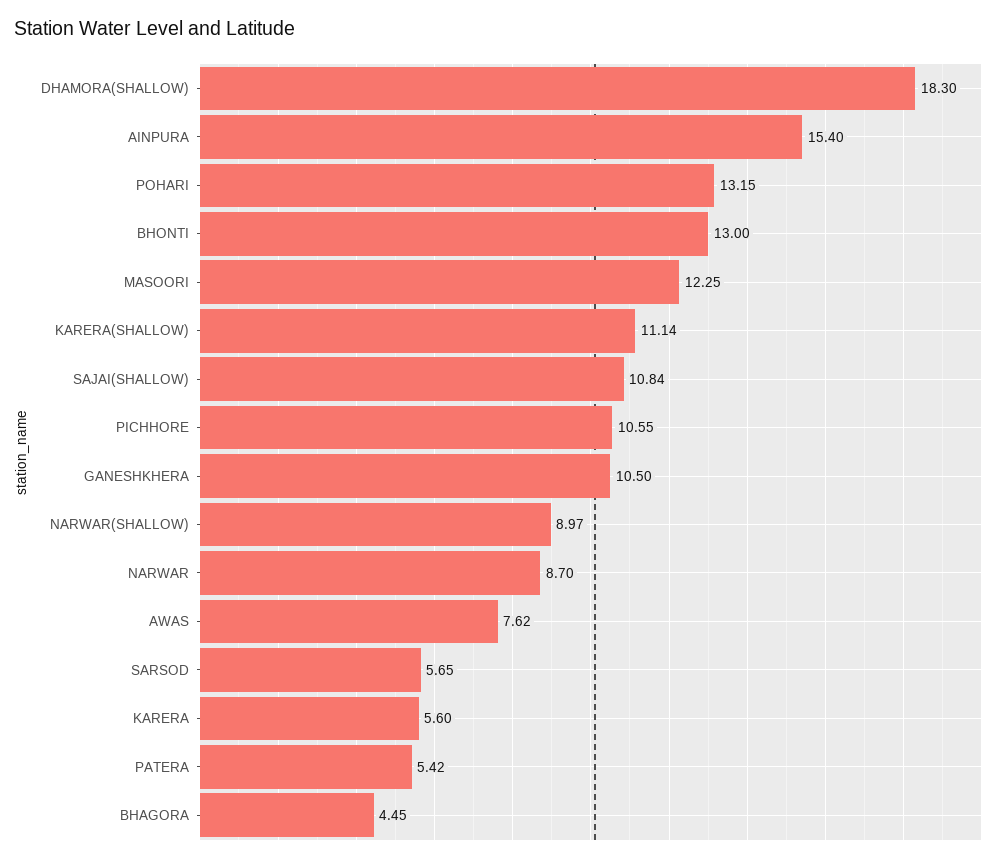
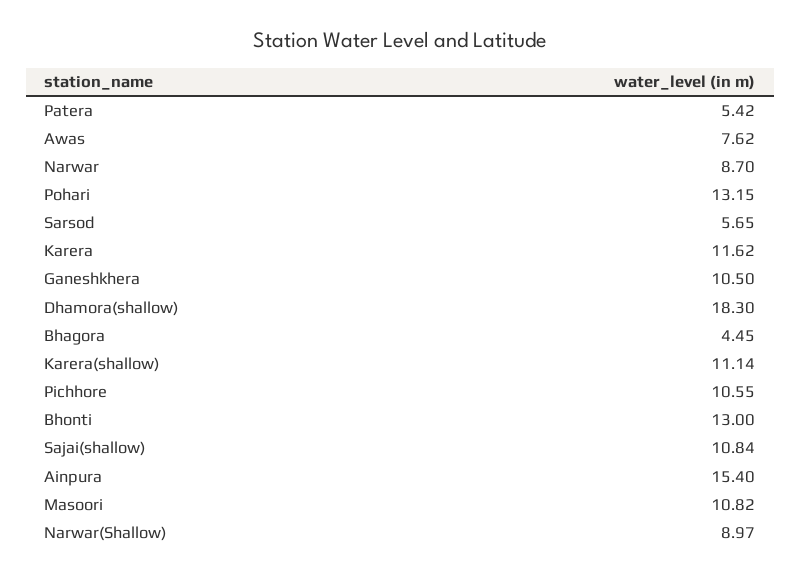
MASOORI: 12.25 -> 10.82
KARERA: 5.6 -> 11.62

